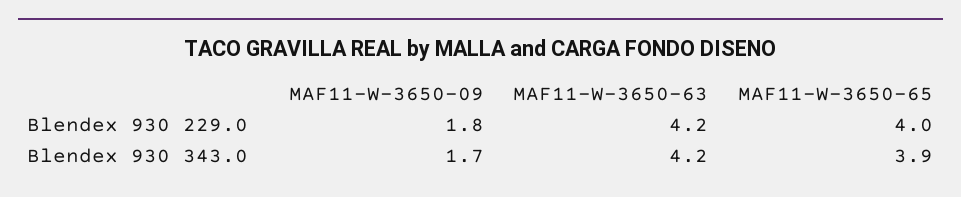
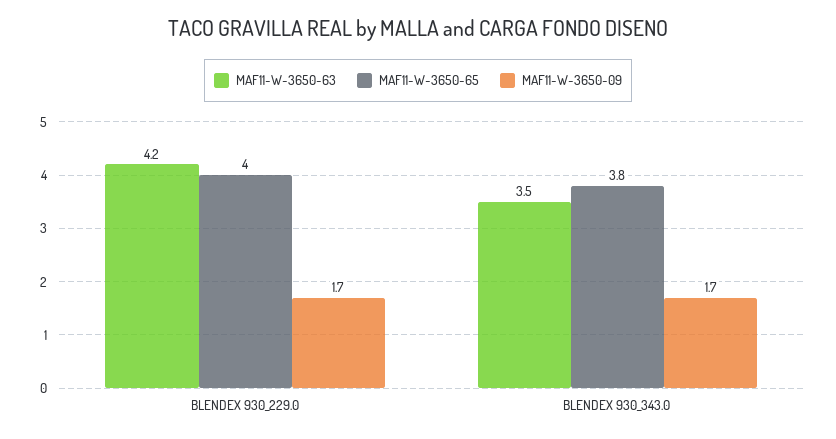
MAF11-W-3650-09, Blendex 930 229.0: 1.8 -> 1.7
MAF11-W-3650-63, Blendex 930 343.0: 4.2 -> 3.5
MAF11-W-3650-65, Blendex 930 343.0: 3.9 -> 3.8

